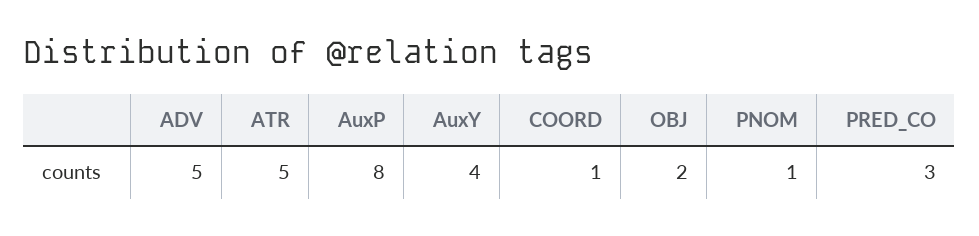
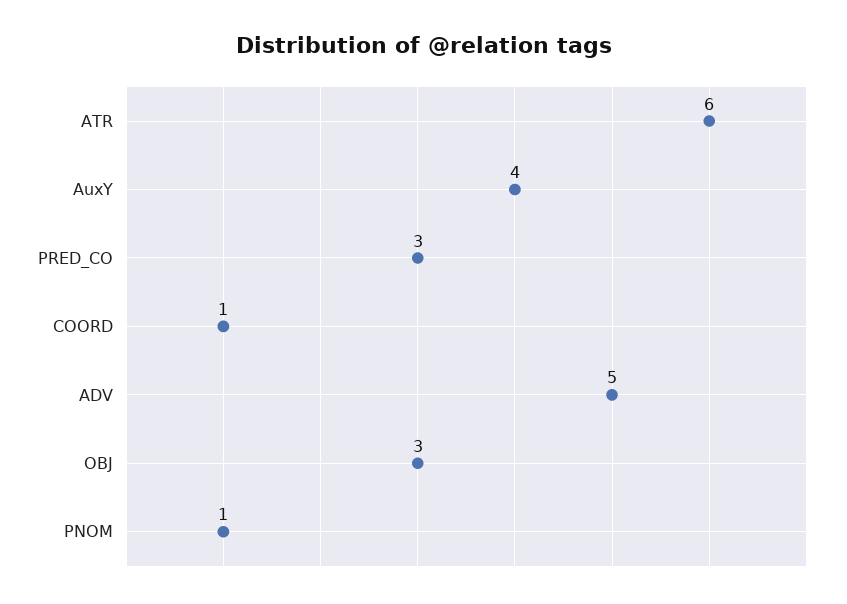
ATR: 5 -> 6
AuxP: 8 -> none
OBJ: 2 -> 3

